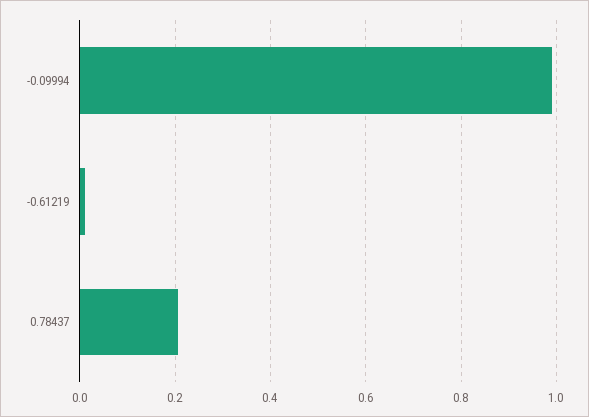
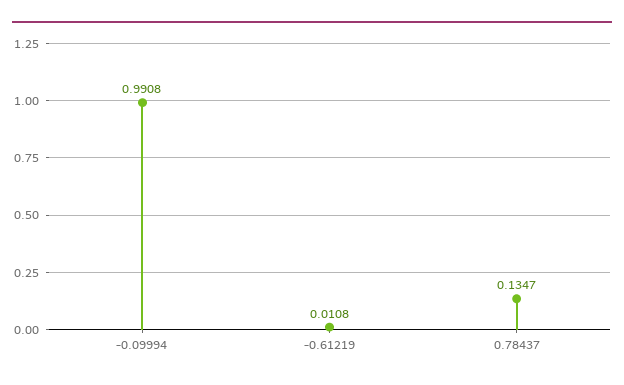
0.78437: 0.2 -> 0.1347

